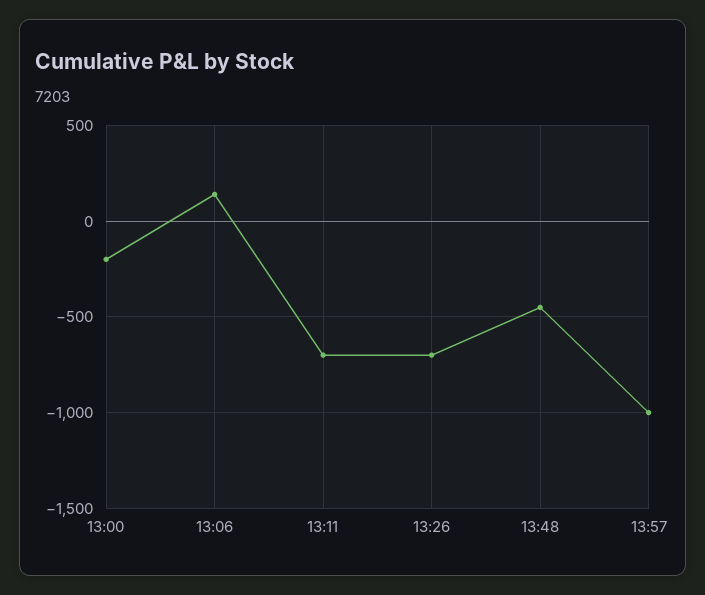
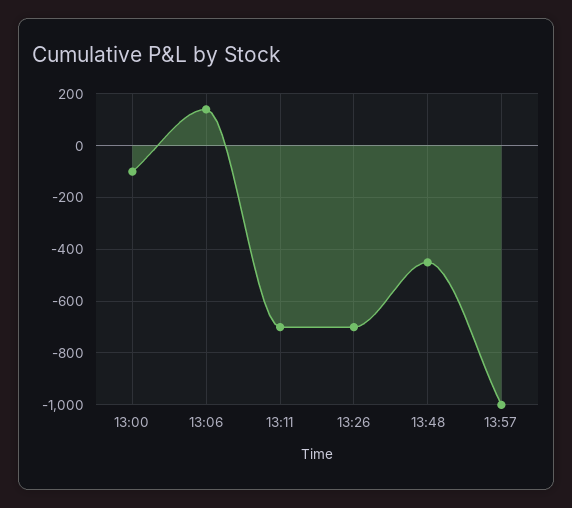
13:00: -200 -> -100

